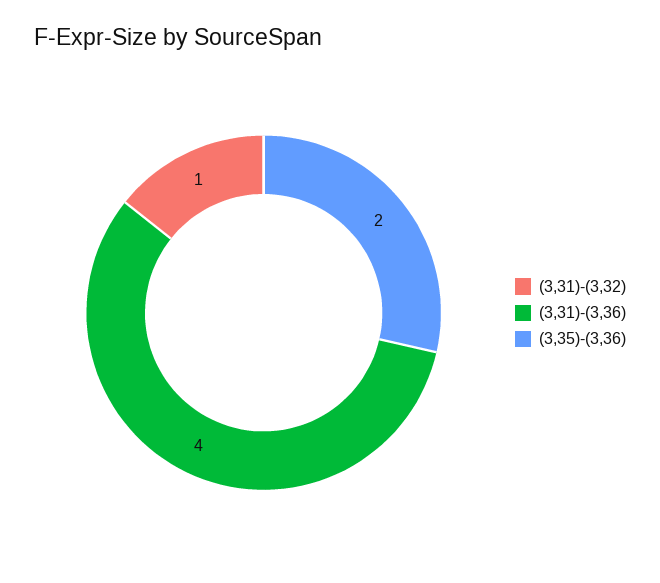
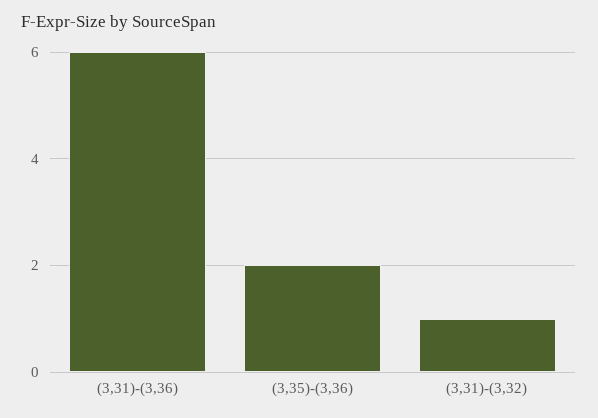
(3,31)-(3,36): 4 -> 6

